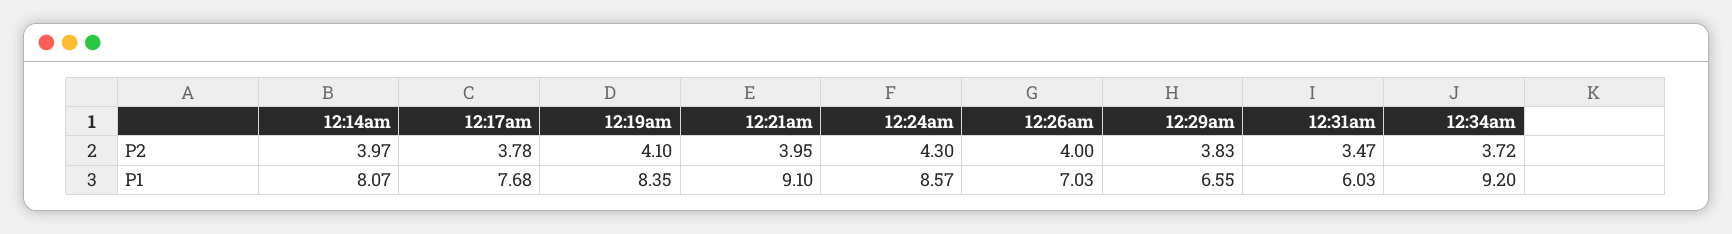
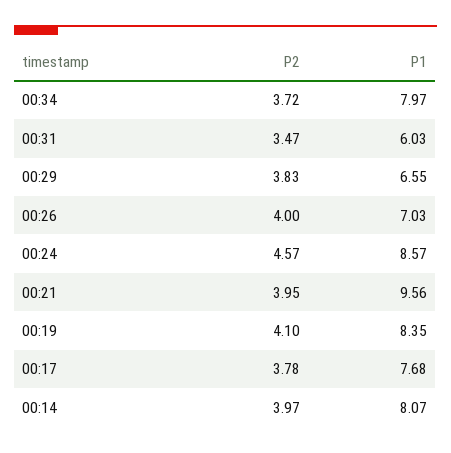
12:24am, P2: 4.3 -> 4.57
12:21am, P1: 9.1 -> 9.56
12:34am, P1: 9.2 -> 7.97

